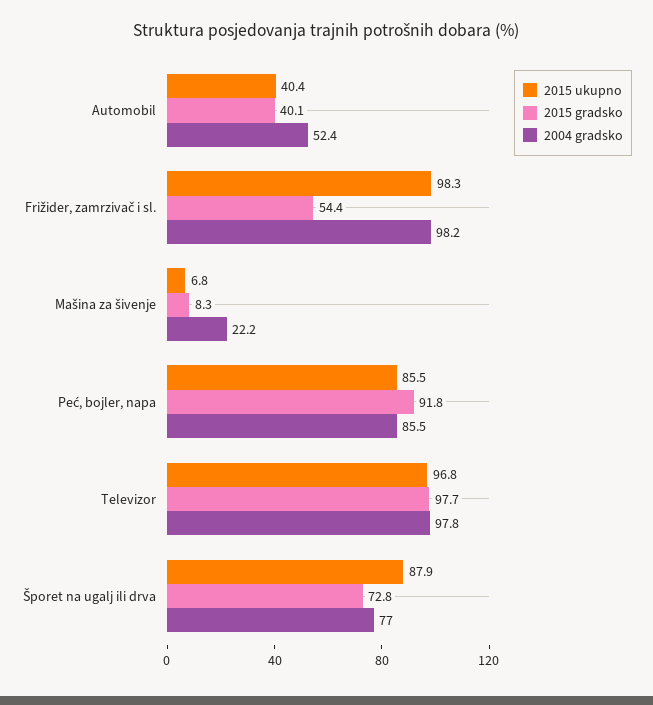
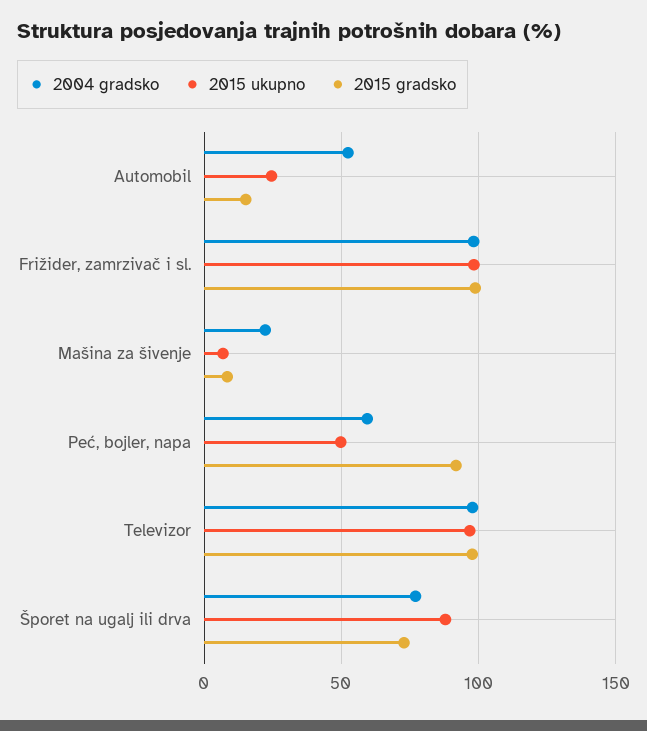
2015 ukupno, Automobil: 40.4 -> 25
2015 gradsko, Automobil: 40.1 -> 15
2015 gradsko, Frižider, zamrzivač i sl.: 54.4 -> 100
2015 ukupno, Peć, bojler, napa: 85.5 -> 50
2004 gradsko, Peć, bojler, napa: 85.5 -> 60

